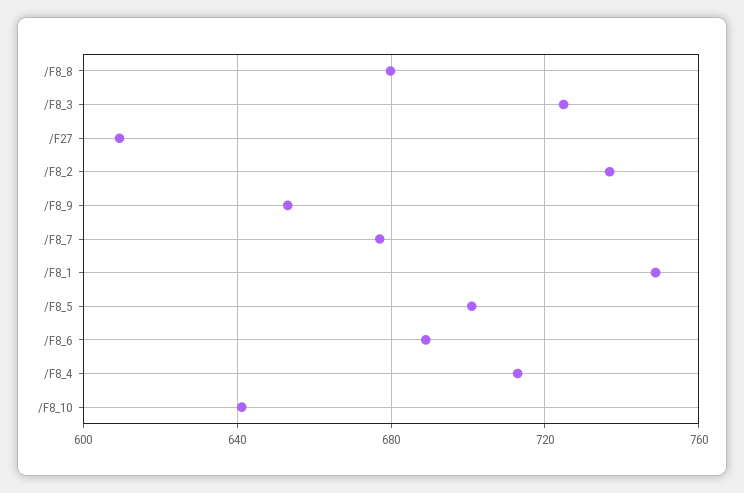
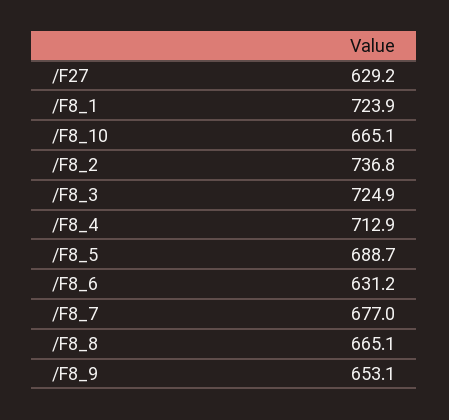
/F8_8: 680 -> 665.1
/F27: 610 -> 629.2
/F8_1: 750 -> 723.9
/F8_5: 700 -> 688.7
/F8_6: 690 -> 631.2
/F8_10: 640 -> 665.1

